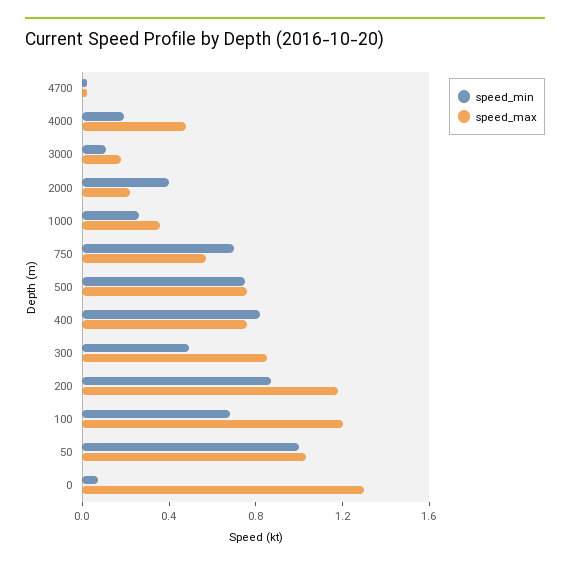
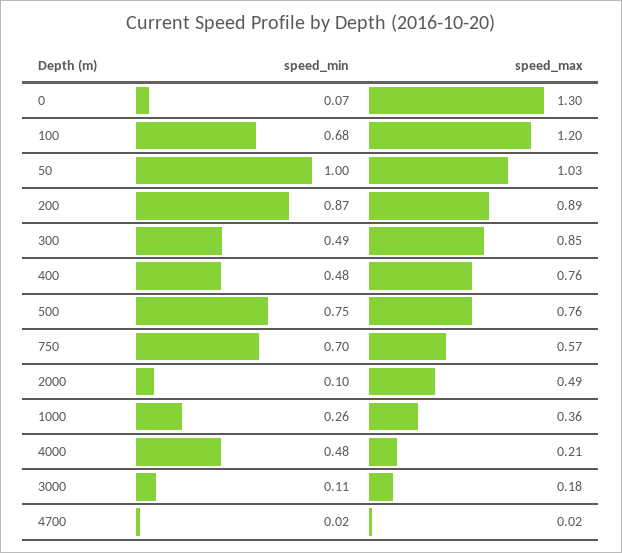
speed_min, 4000: 0.2 -> 0.48
speed_max, 4000: 0.5 -> 0.21
speed_min, 2000: 0.4 -> 0.1
speed_max, 2000: 0.2 -> 0.49
speed_min, 400: 0.8 -> 0.48
speed_max, 200: 1.2 -> 0.89

